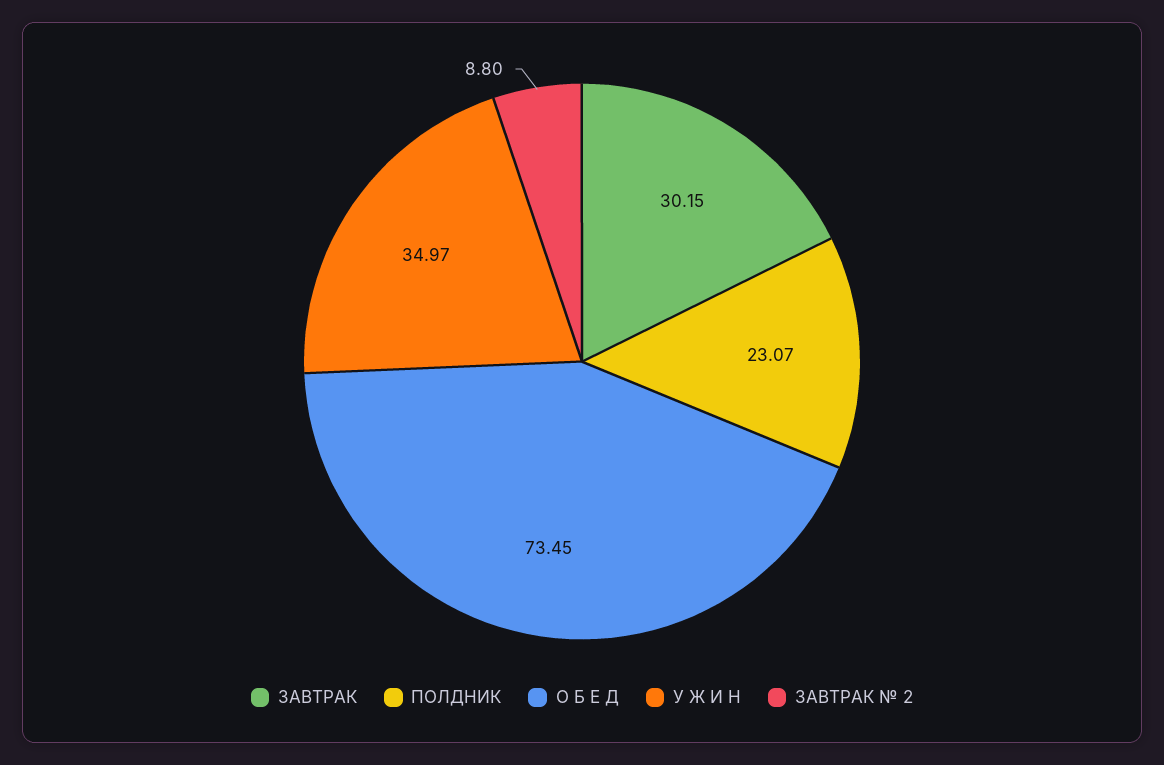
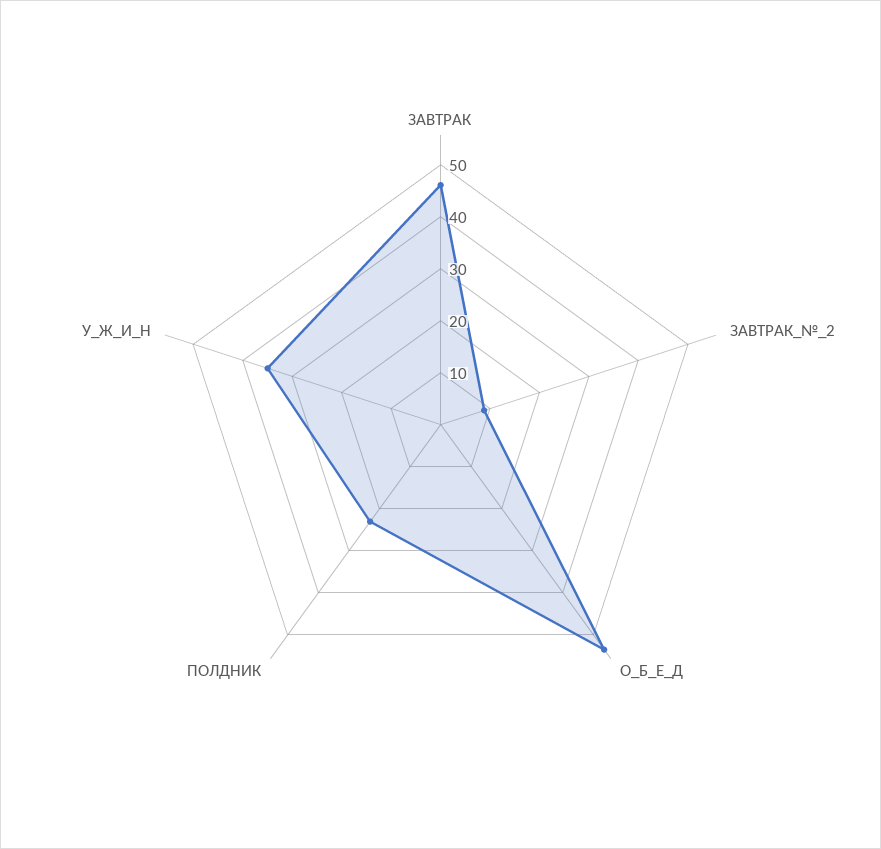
ЗАВТРАК: 30.15 -> 46
О Б Е Д: 73.45 -> 54

